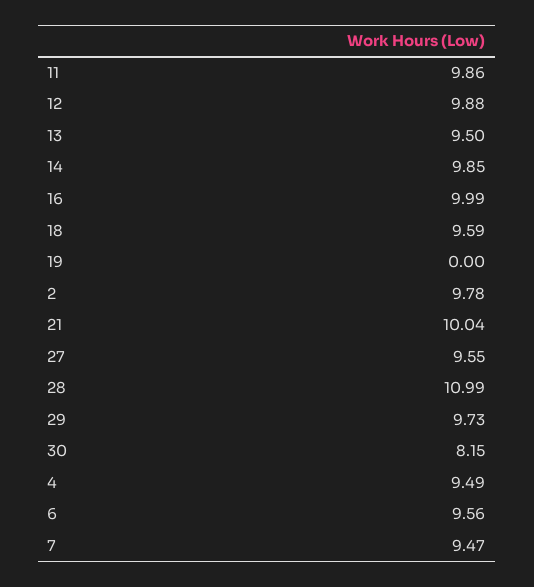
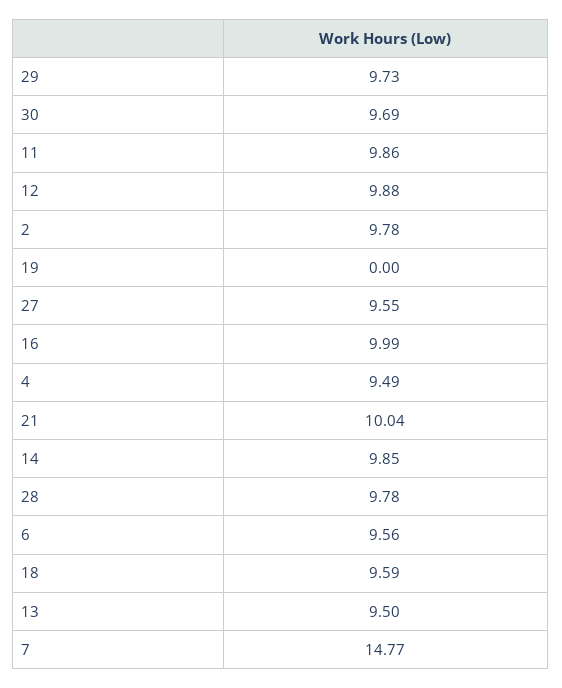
28: 10.99 -> 9.78
30: 8.15 -> 9.69
7: 9.47 -> 14.77

